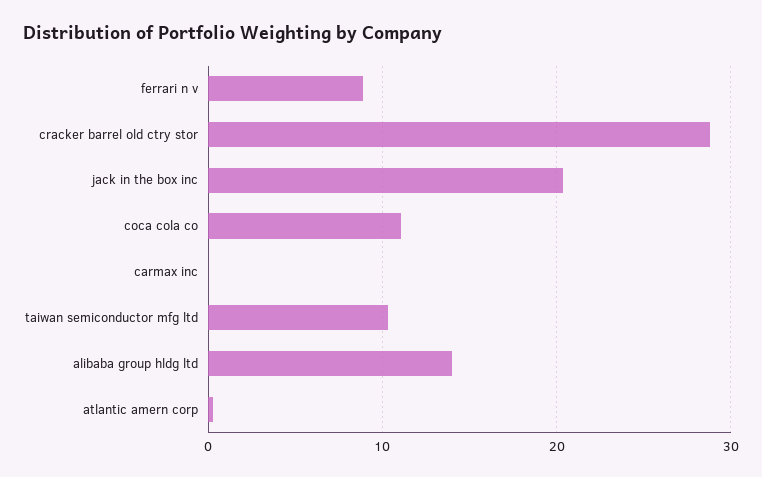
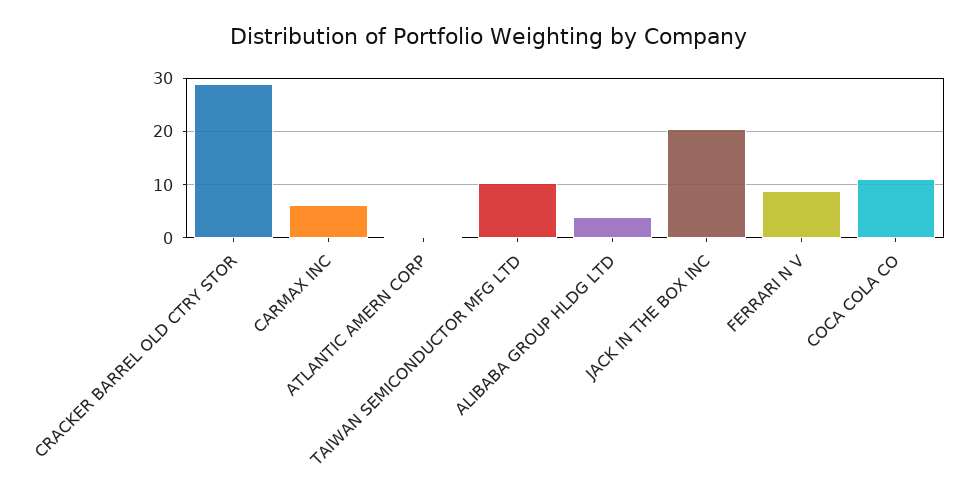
carmax inc: 0 -> 6
alibaba group hldg ltd: 14 -> 4

